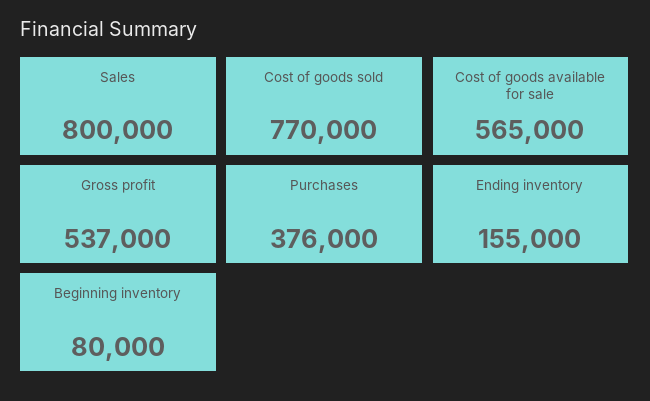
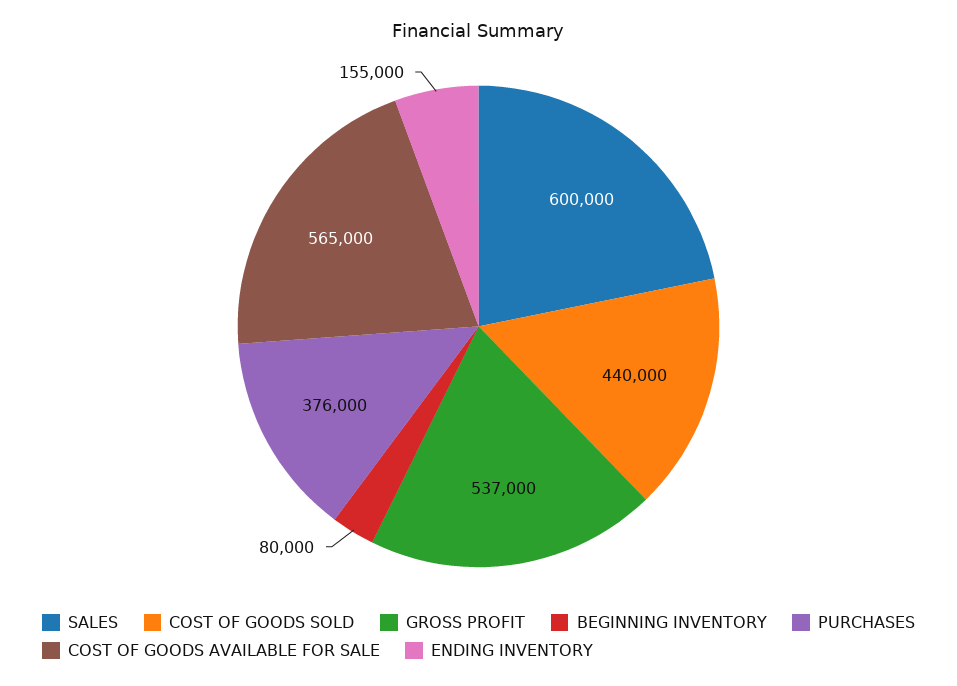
Sales: 800000 -> 600000
Cost of goods sold: 770000 -> 440000

